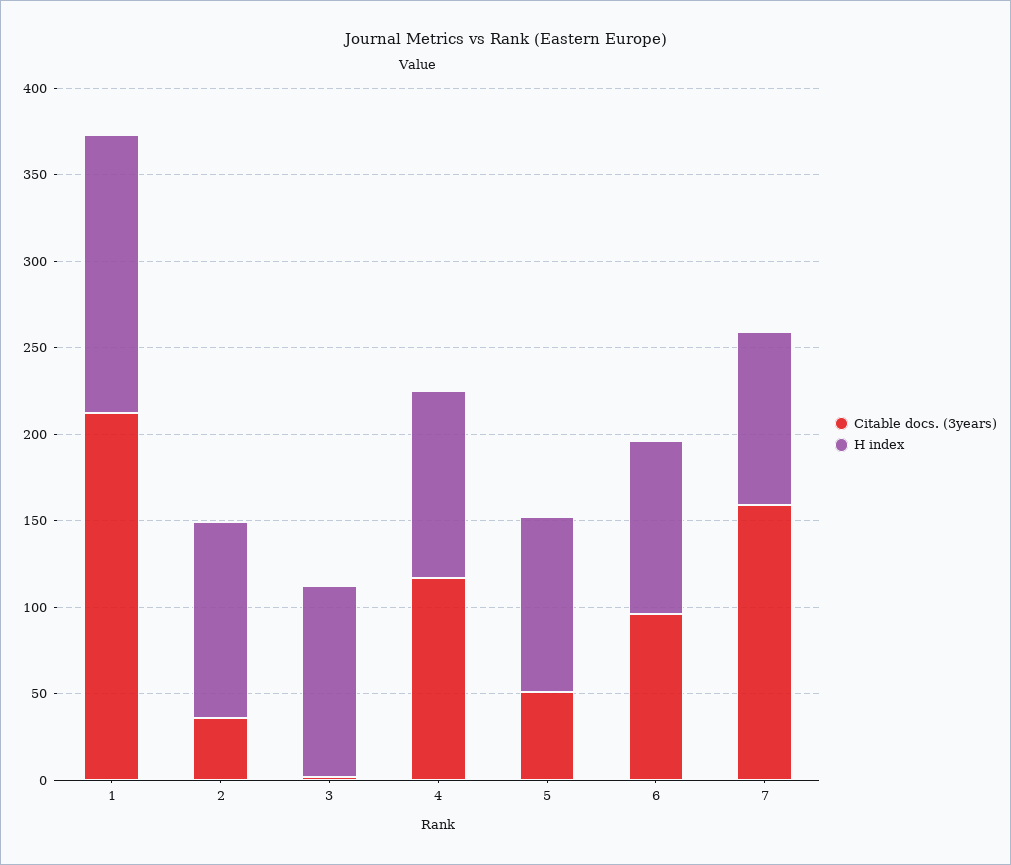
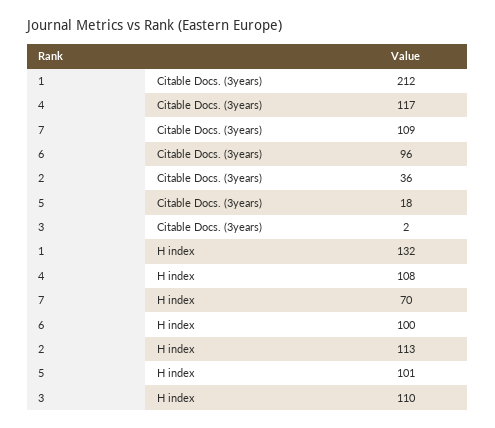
H index, 1: 160 -> 132
Citable docs. (3years), 5: 50 -> 18
Citable docs. (3years), 7: 160 -> 109
H index, 7: 100 -> 70

